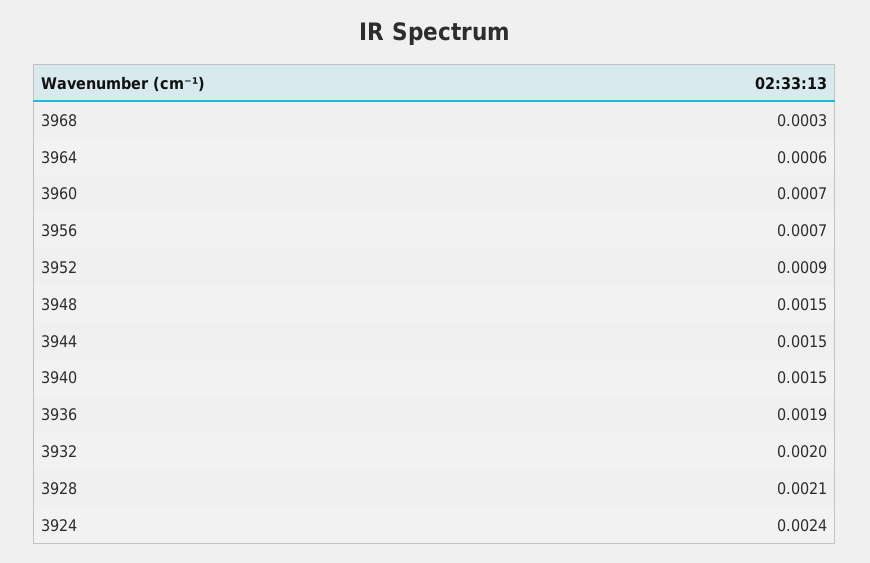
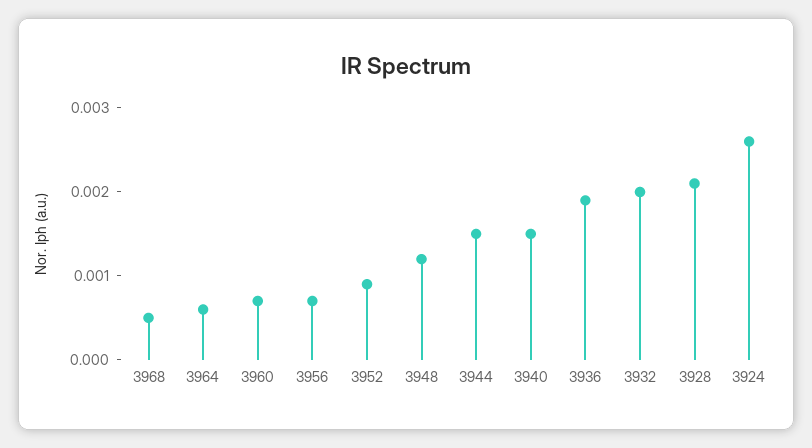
3968: 0.0003 -> 0.0005
3948: 0.0015 -> 0.0012
3924: 0.0024 -> 0.0026

